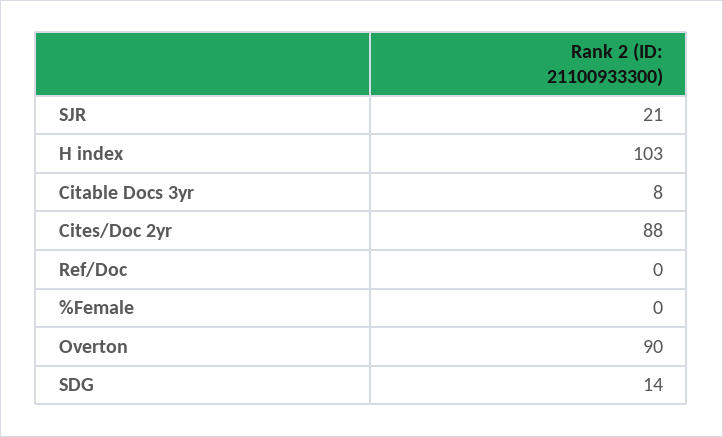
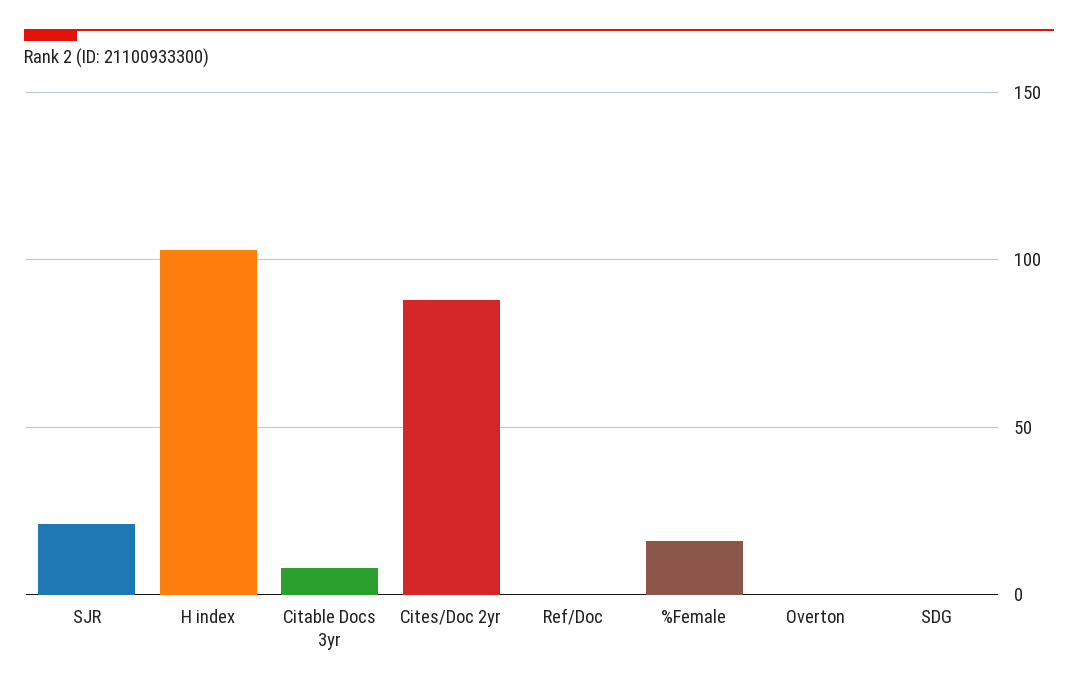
%Female: 0 -> 15
Overton: 90 -> 0
SDG: 14 -> 0

